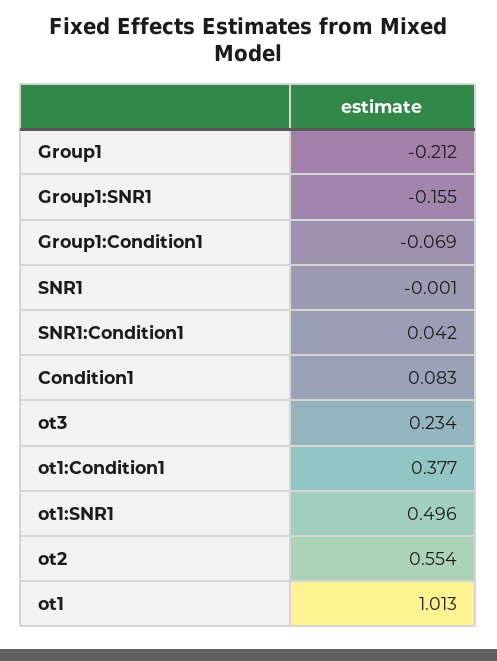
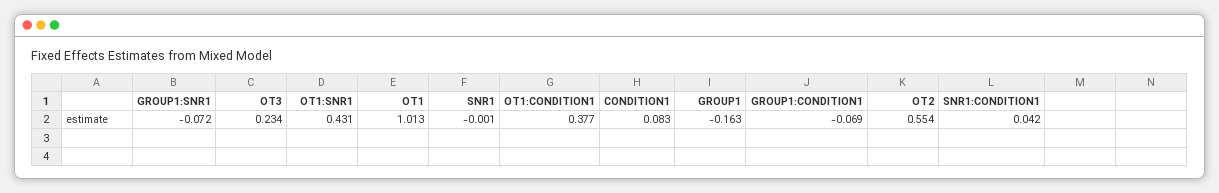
Group1: -0.212 -> -0.163
Group1:SNR1: -0.155 -> -0.072
ot1:SNR1: 0.496 -> 0.431

